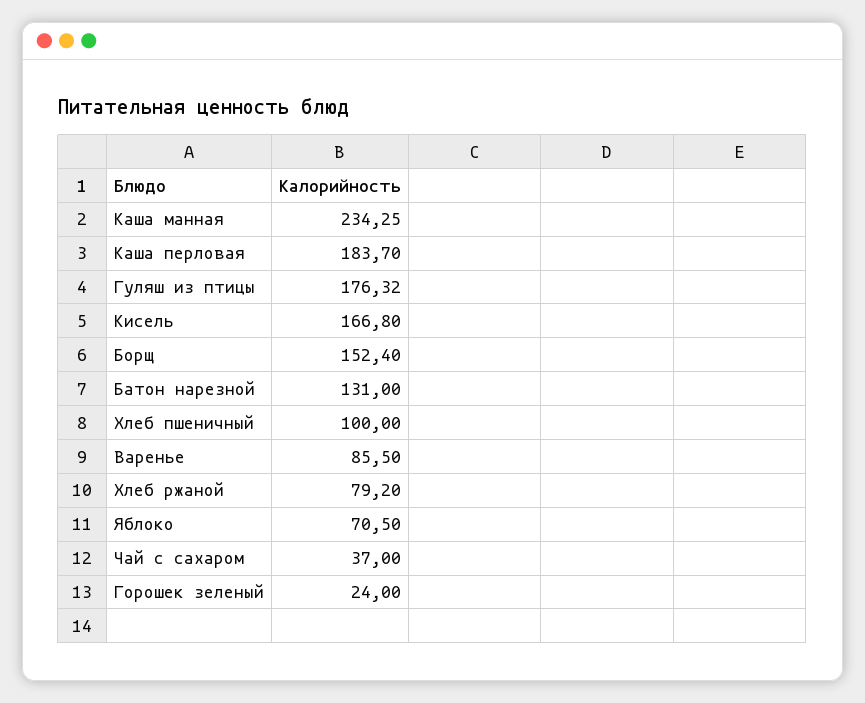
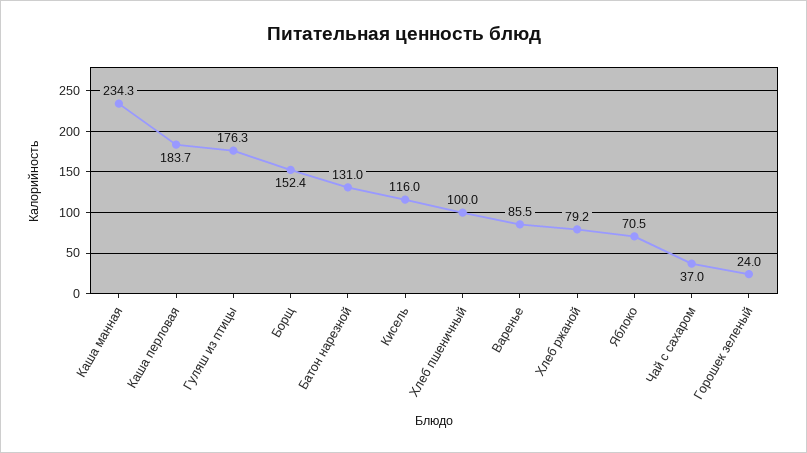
Кисель: 166.8 -> 116

